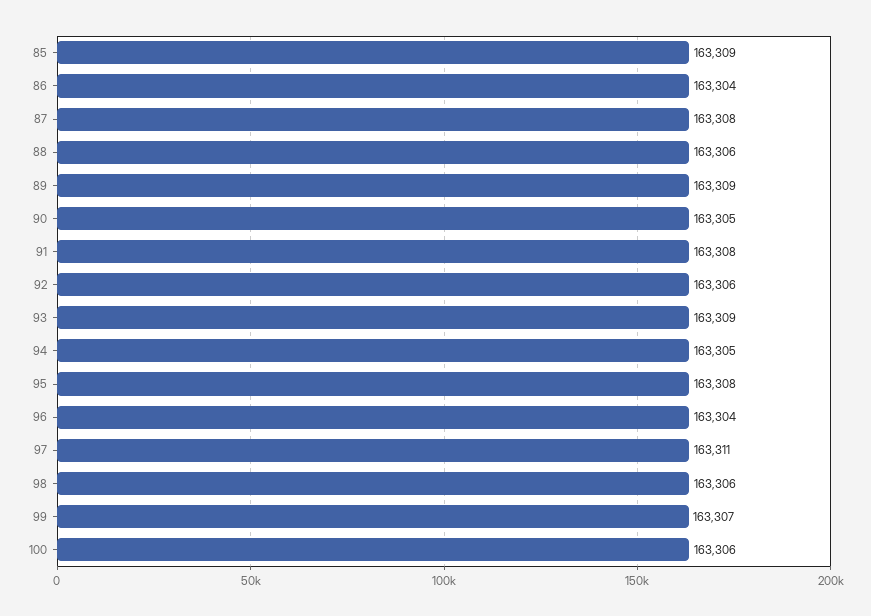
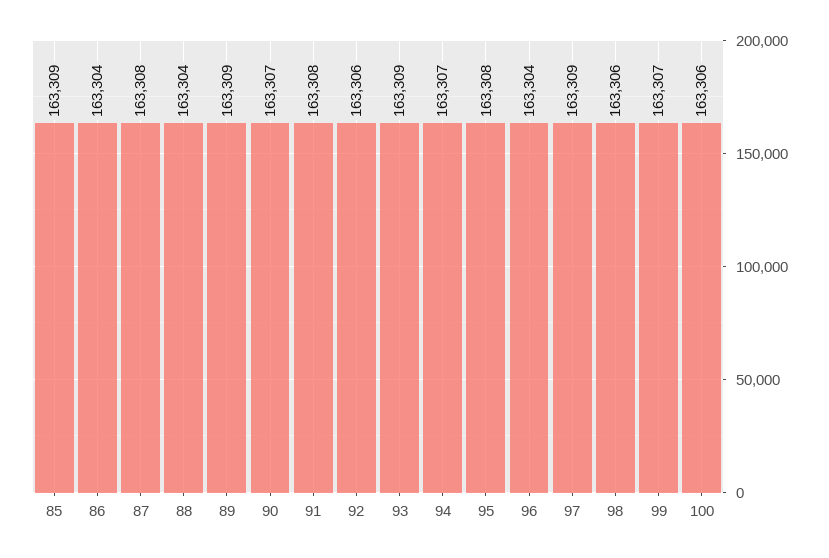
88: 163306 -> 163304
90: 163305 -> 163307
94: 163305 -> 163307
97: 163311 -> 163309

